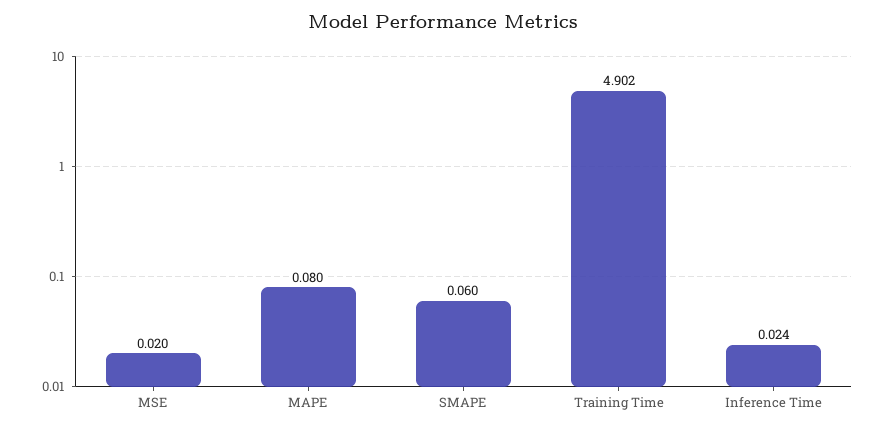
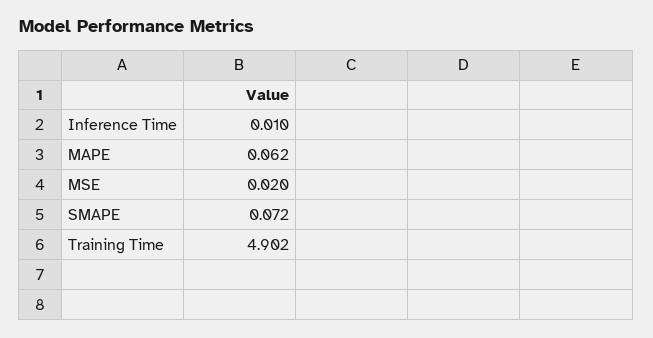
MAPE: 0.08 -> 0.062
SMAPE: 0.06 -> 0.072
Inference Time: 0.024 -> 0.01

